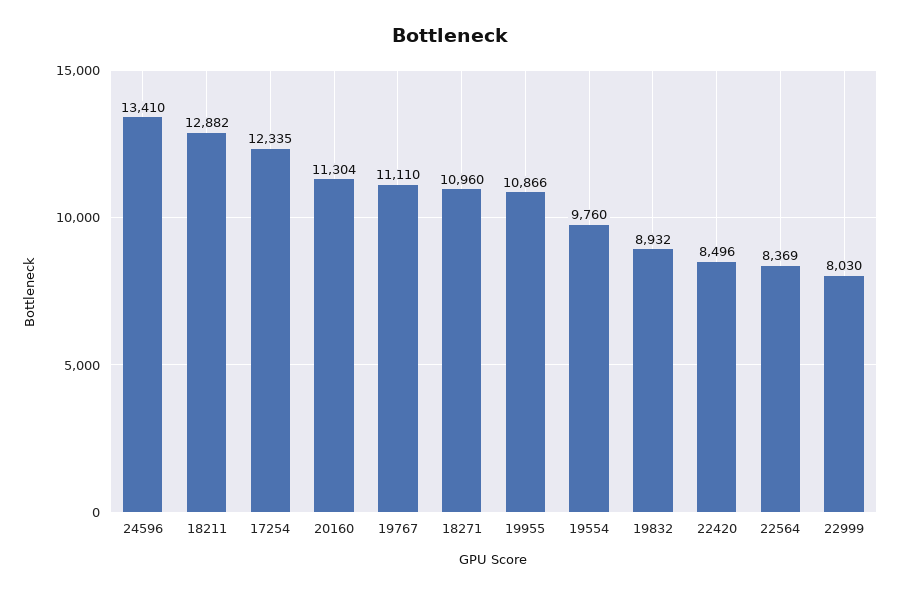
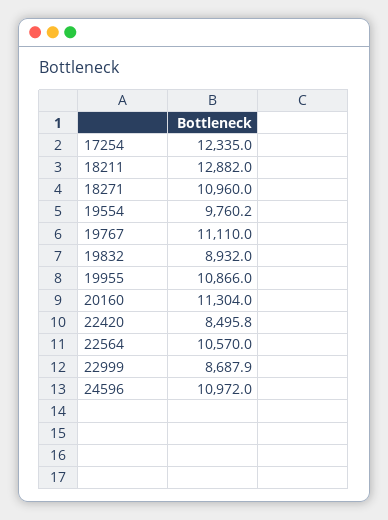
24596: 13410 -> 10972
22564: 8369 -> 10570
22999: 8030 -> 8687.9

